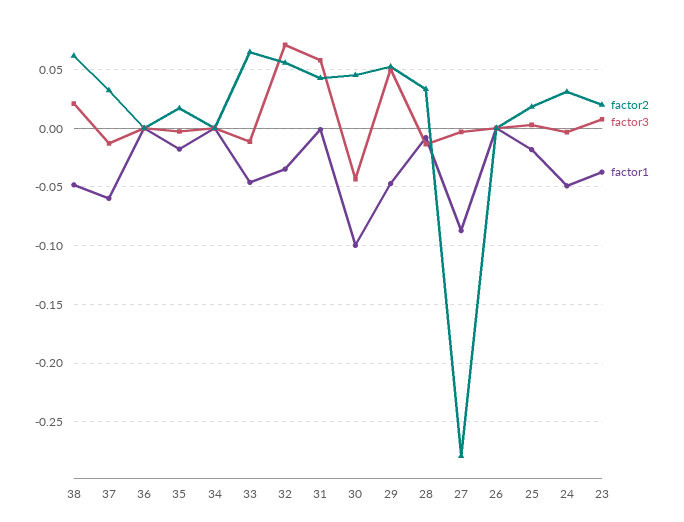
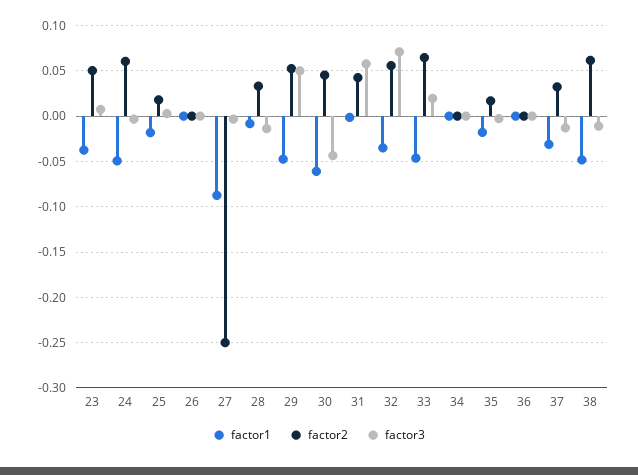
factor3, 38: 0.02 -> -0.01
factor1, 37: -0.06 -> -0.03
factor3, 33: -0.01 -> 0.02
factor1, 30: -0.1 -> -0.06
factor2, 27: -0.28 -> -0.25
factor2, 24: 0.03 -> 0.06
factor2, 23: 0.02 -> 0.05

